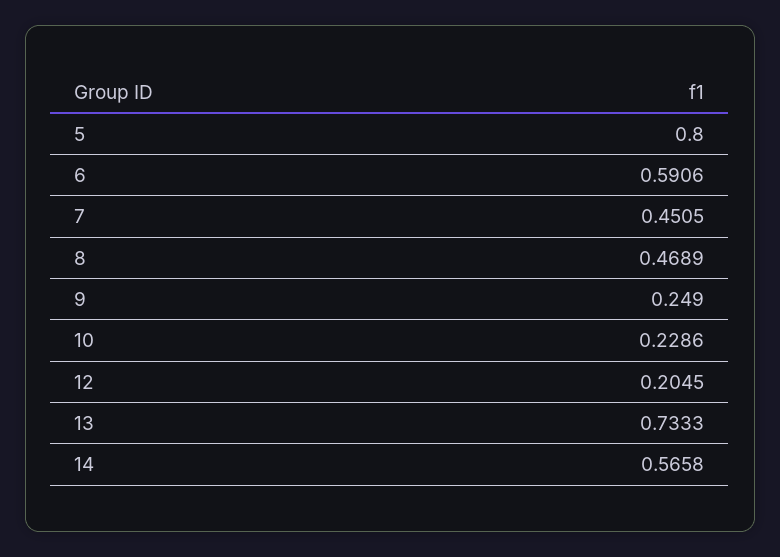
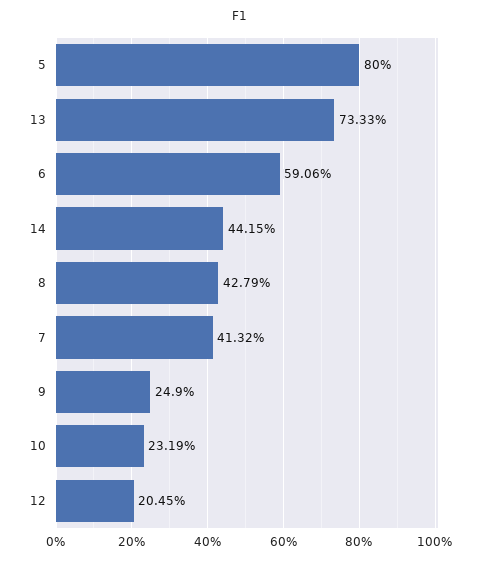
7: 0.4505 -> 0.4132
8: 0.4689 -> 0.4279
10: 0.2286 -> 0.2319
14: 0.5658 -> 0.4415

